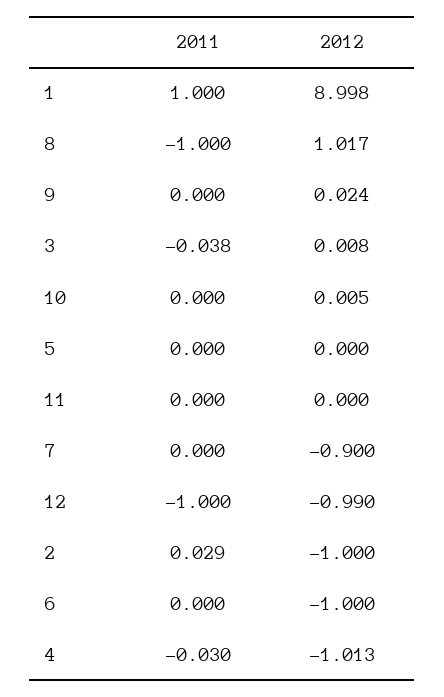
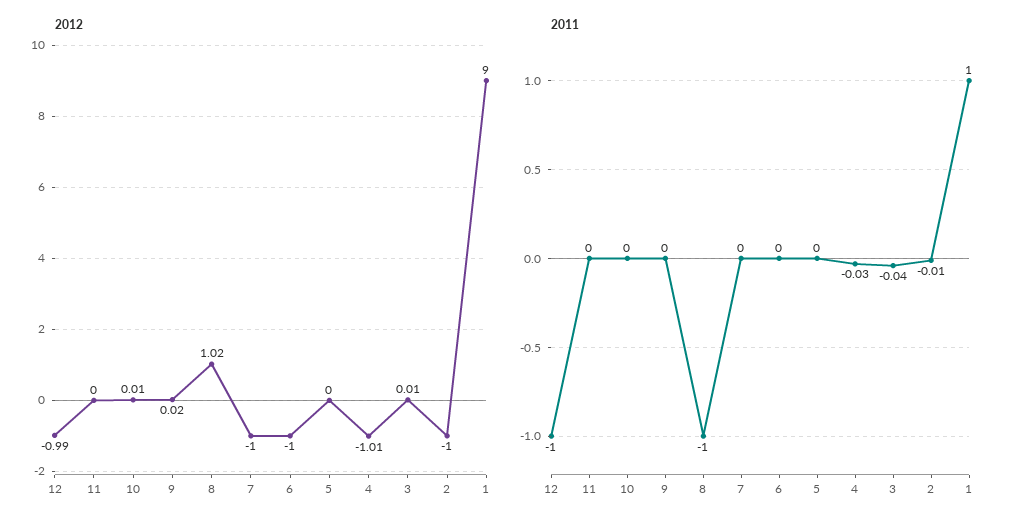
2012, 7: -0.9 -> -1
2011, 2: 0.029 -> -0.01

